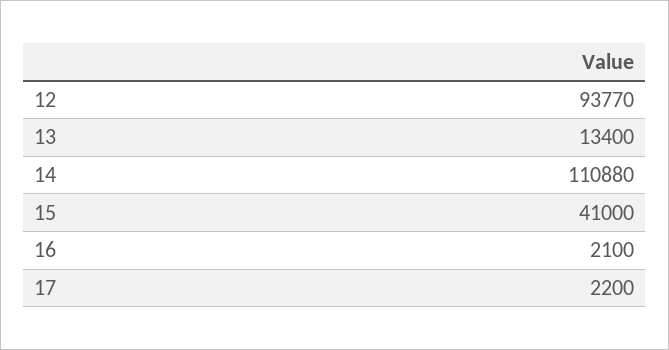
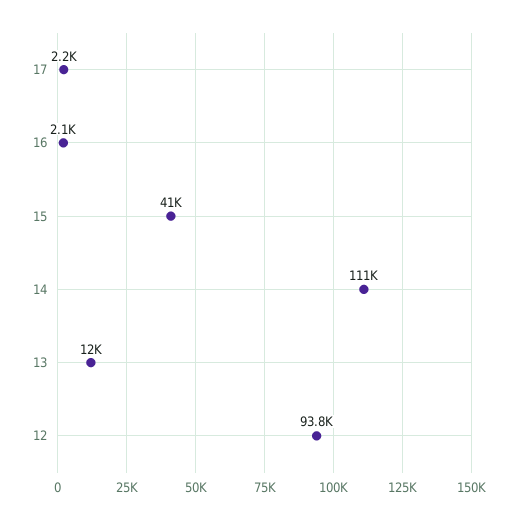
13: 13400 -> 12000

